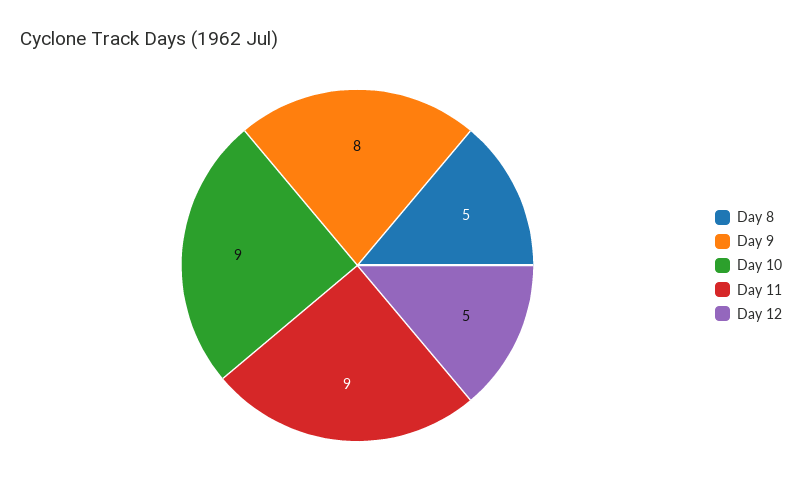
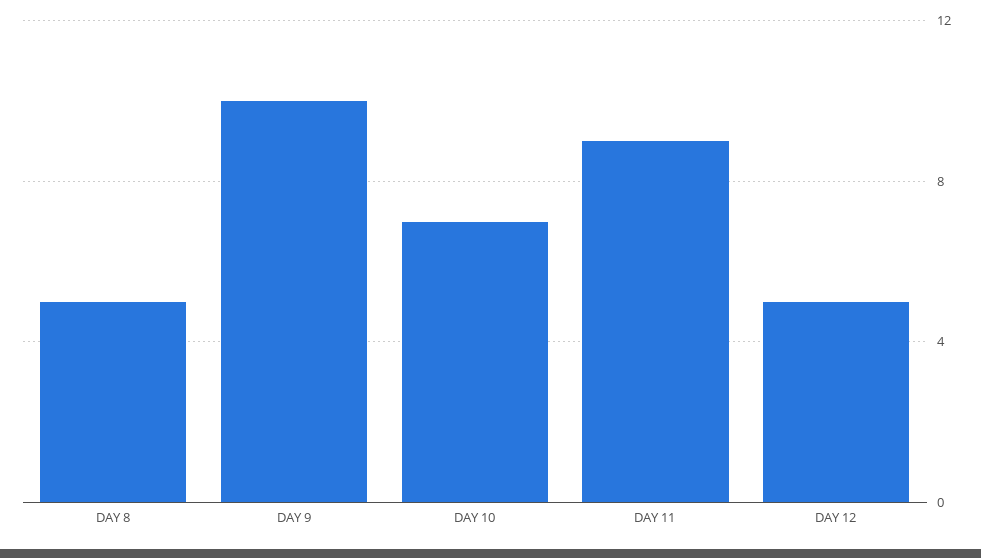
Day 9: 8 -> 10
Day 10: 9 -> 7

